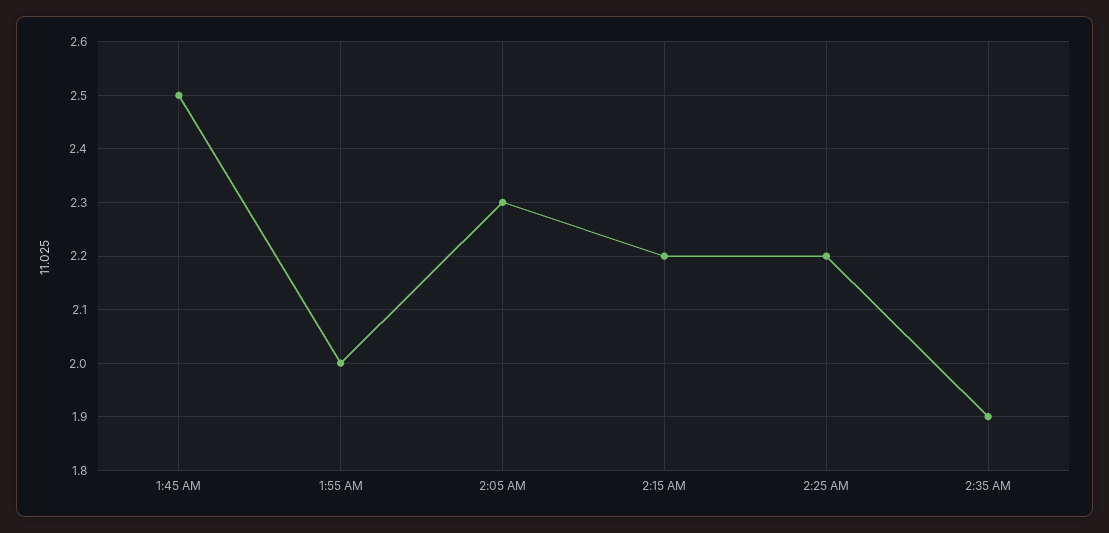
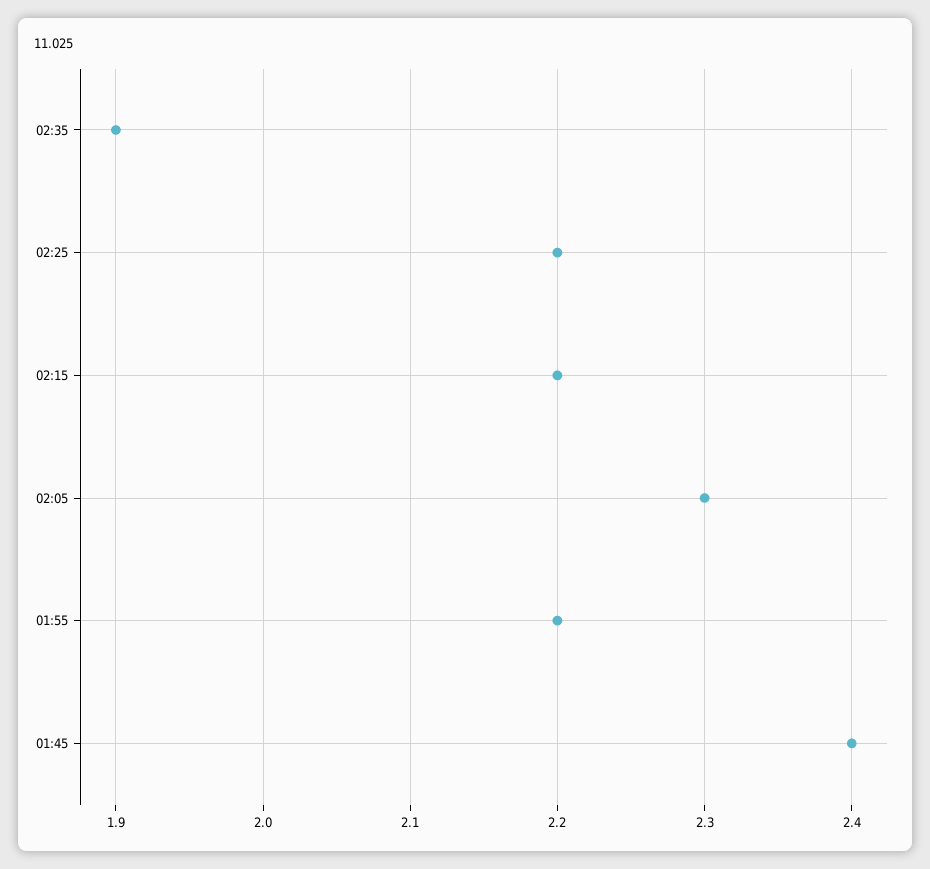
1:45 AM: 2.5 -> 2.4
1:55 AM: 2 -> 2.2

